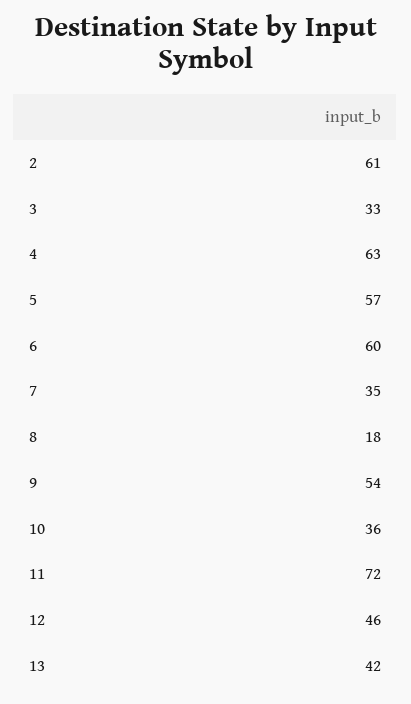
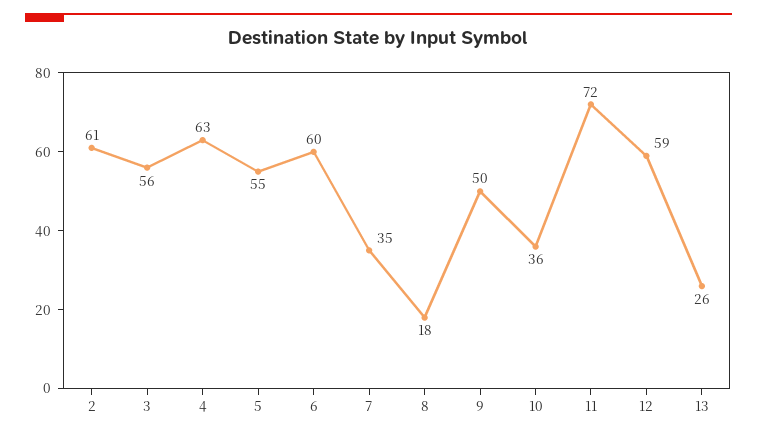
3: 33 -> 56
5: 57 -> 55
9: 54 -> 50
12: 46 -> 59
13: 42 -> 26

